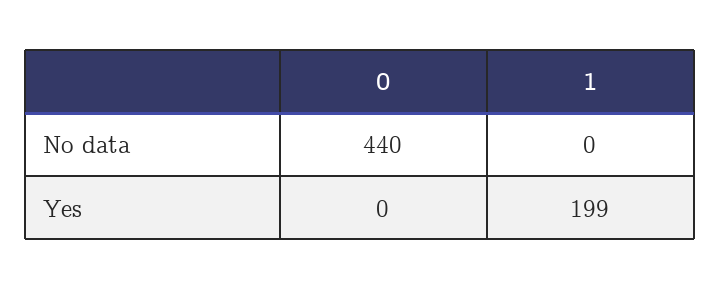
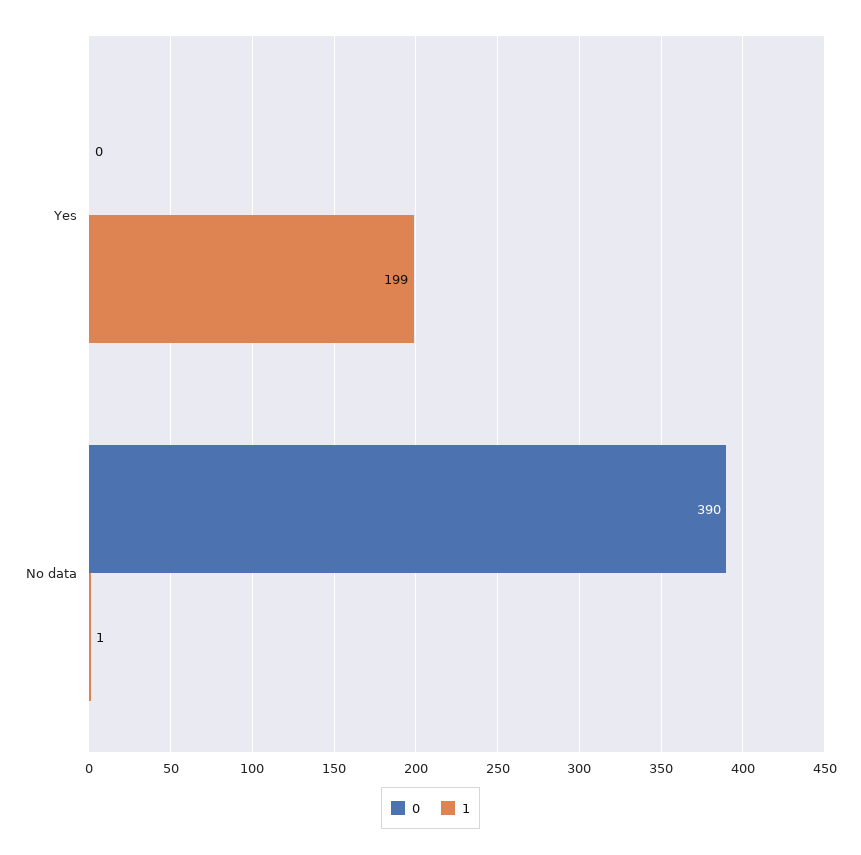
0, No data: 440 -> 390
1, No data: 0 -> 1

